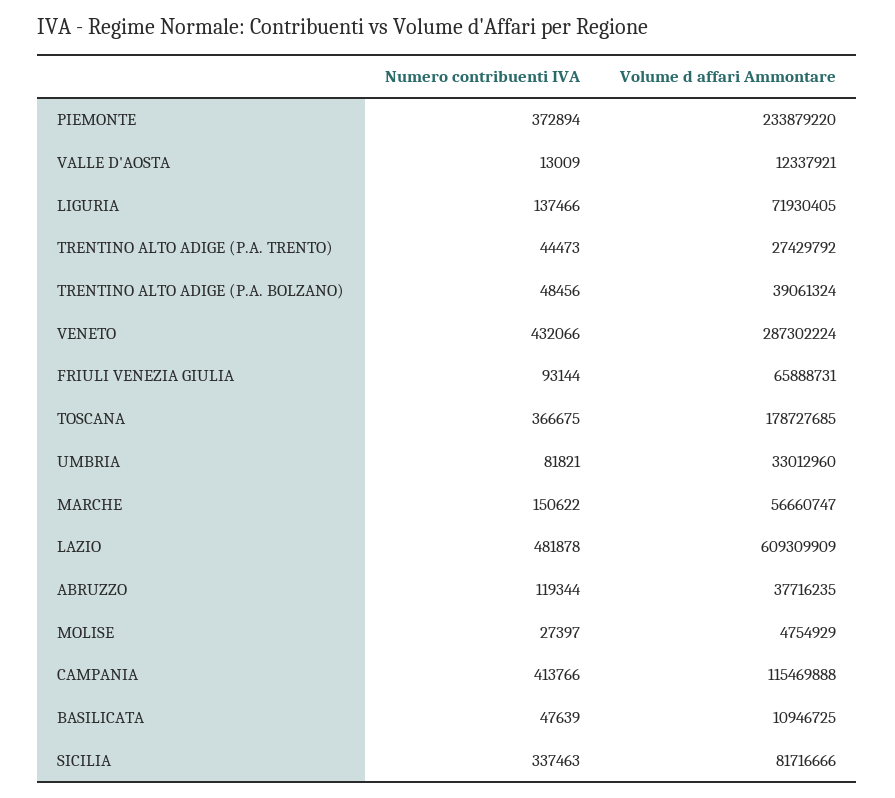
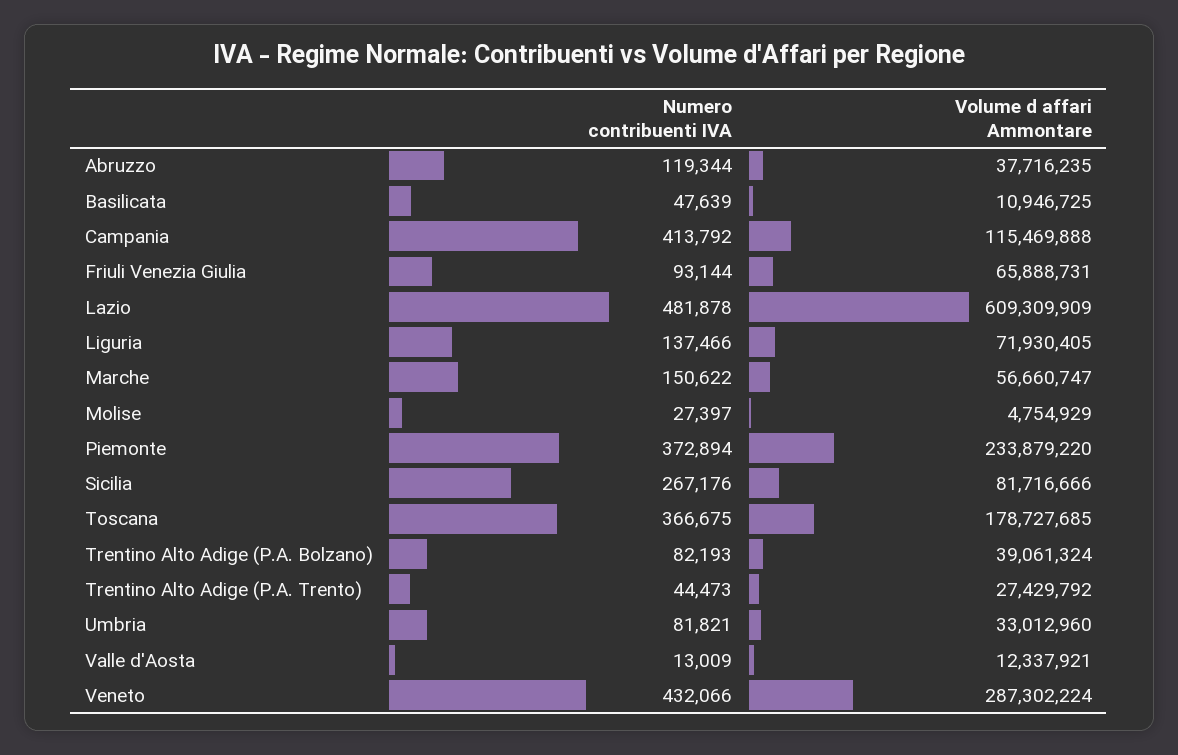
Numero contribuenti IVA, TRENTINO ALTO ADIGE (P.A. BOLZANO): 48456 -> 82193
Numero contribuenti IVA, CAMPANIA: 413766 -> 413792
Numero contribuenti IVA, SICILIA: 337463 -> 267176

